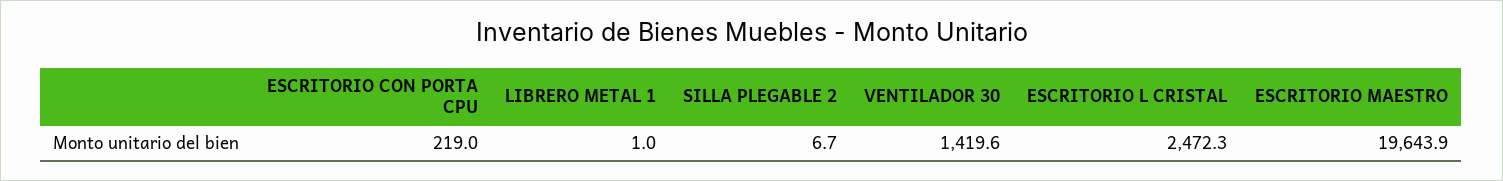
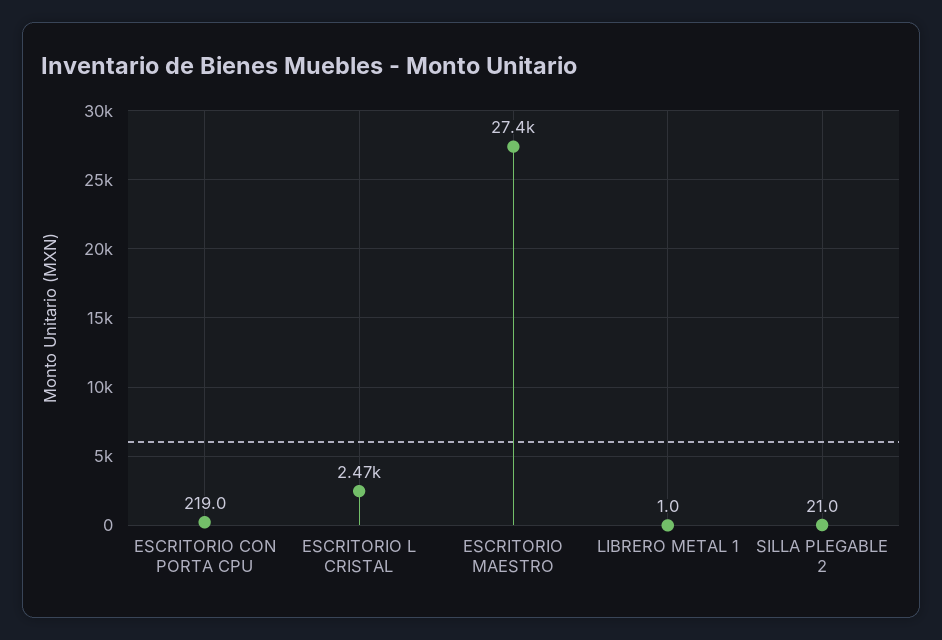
SILLA PLEGABLE 2: 6.7 -> 21
VENTILADOR 30: 1419.6 -> none
ESCRITORIO MAESTRO: 19643.9 -> 27400

